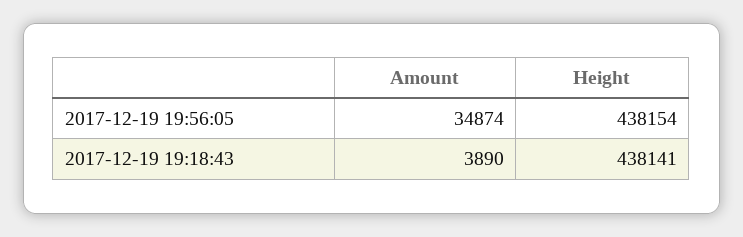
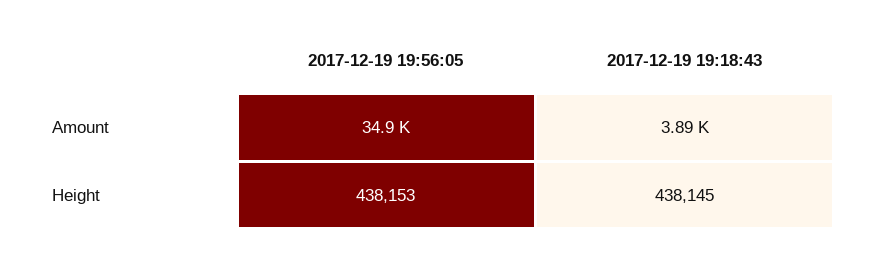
Height, 2017-12-19 19:56:05: 438154 -> 438153
Height, 2017-12-19 19:18:43: 438141 -> 438145

